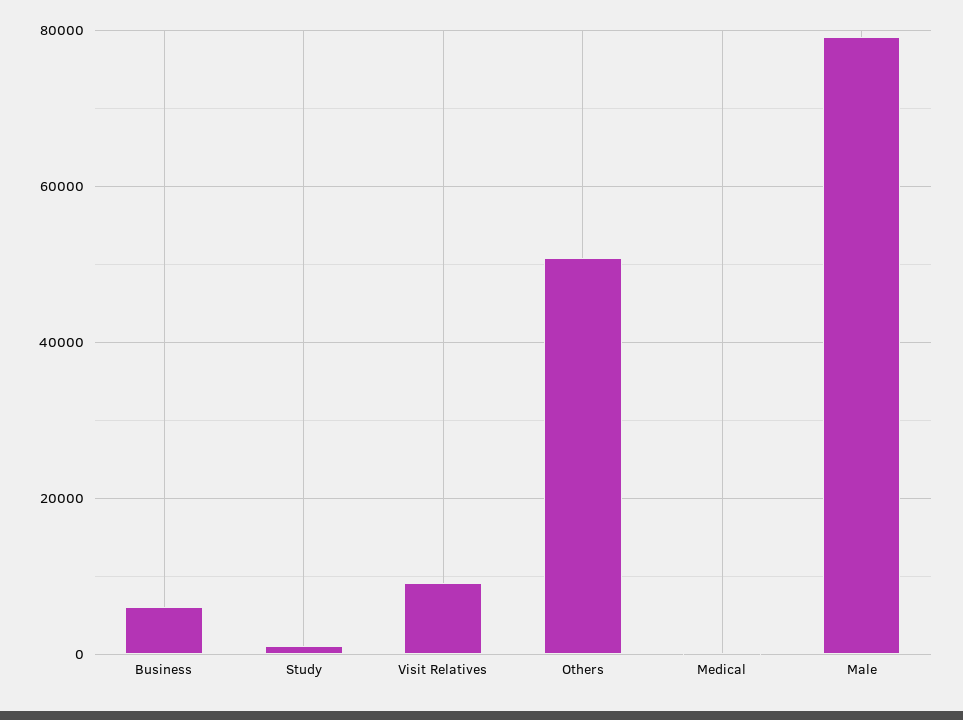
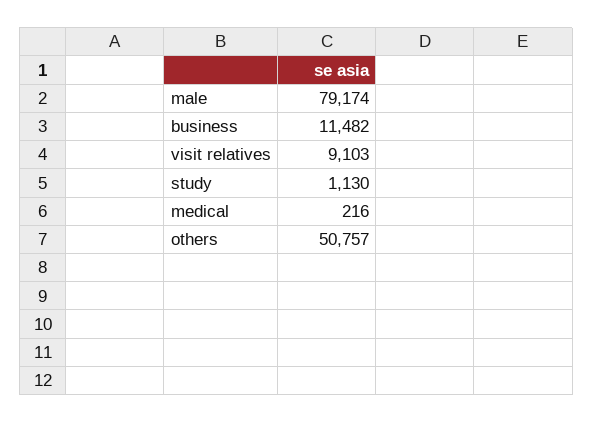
Business: 6000 -> 11482

